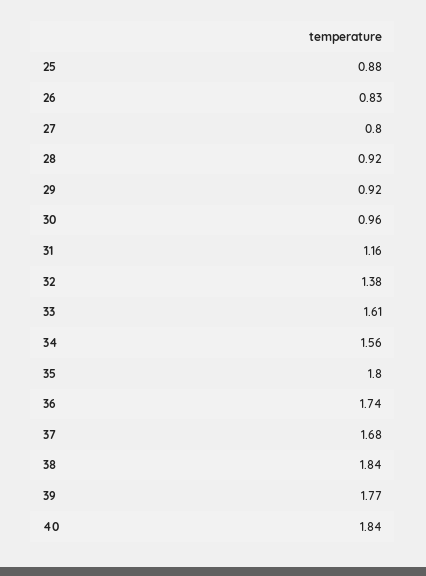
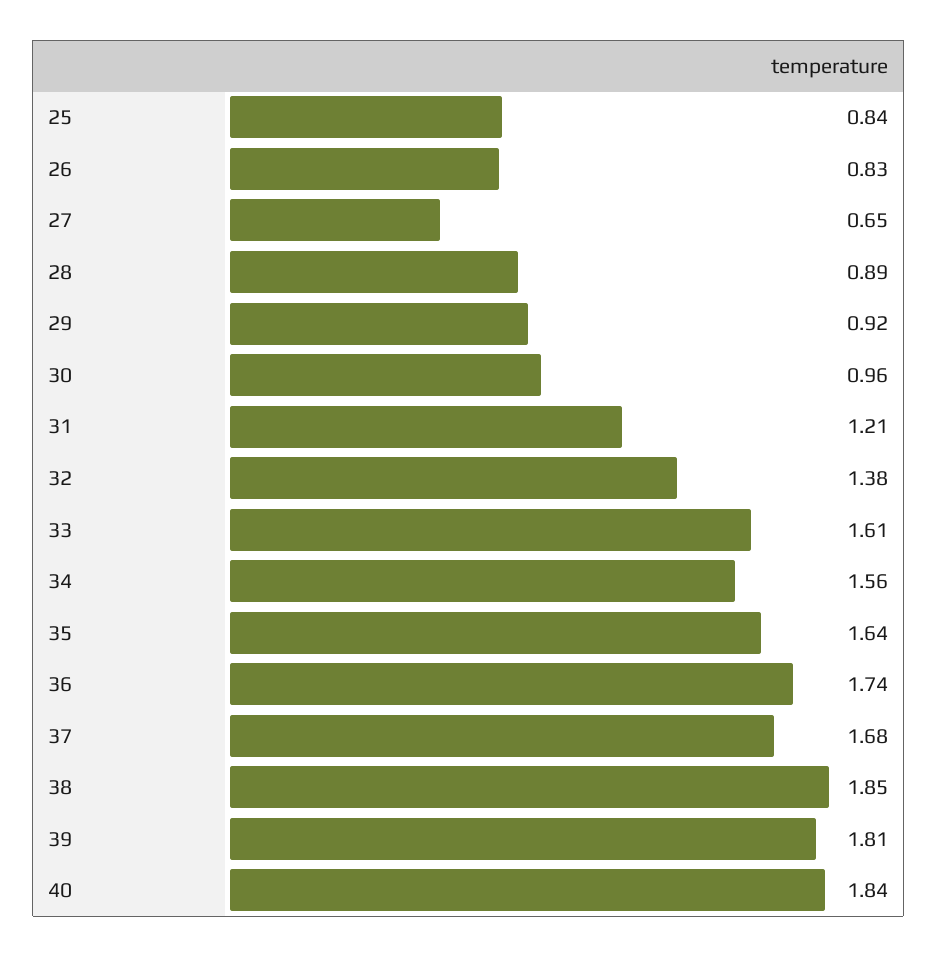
25: 0.88 -> 0.84
27: 0.8 -> 0.65
28: 0.92 -> 0.89
31: 1.16 -> 1.21
35: 1.8 -> 1.64
38: 1.84 -> 1.85
39: 1.77 -> 1.81

